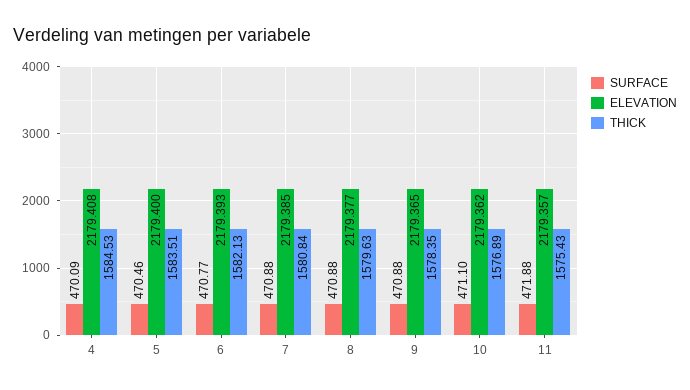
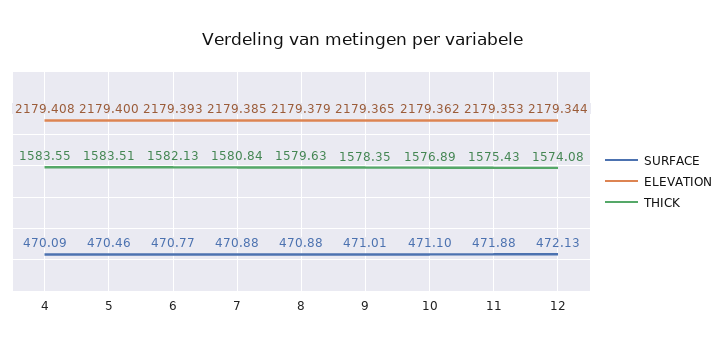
THICK, 4: 1584.53 -> 1583.55
ELEVATION, 8: 2179.377 -> 2179.379
SURFACE, 9: 470.88 -> 471.01
ELEVATION, 11: 2179.357 -> 2179.353
SURFACE, 12: none -> 472.13
ELEVATION, 12: none -> 2179.344
THICK, 12: none -> 1574.08

